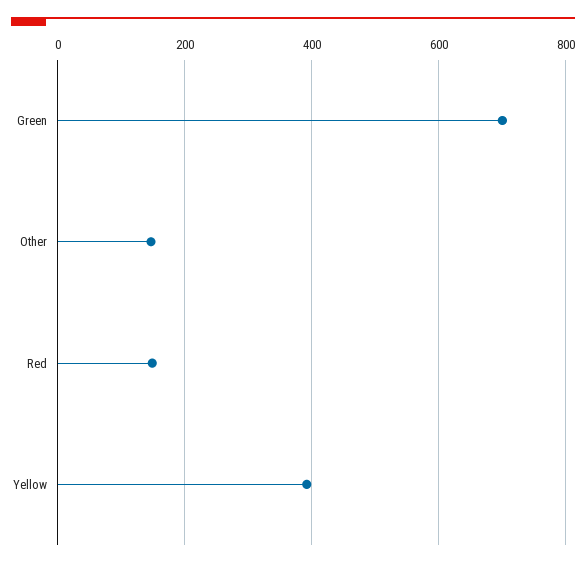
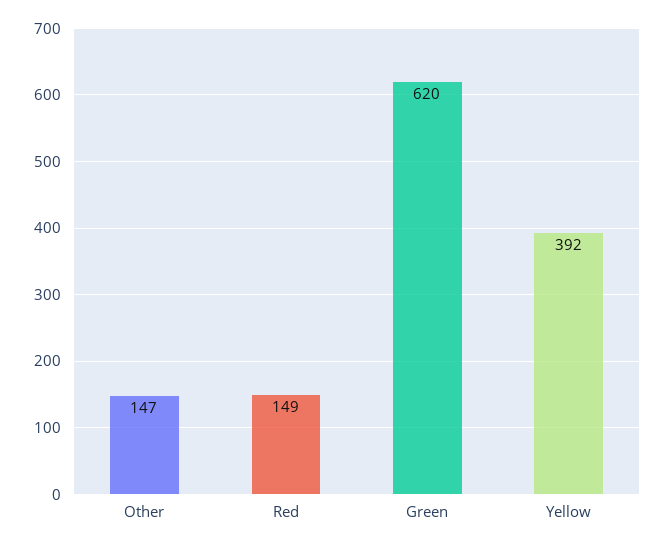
Green: 700 -> 620

